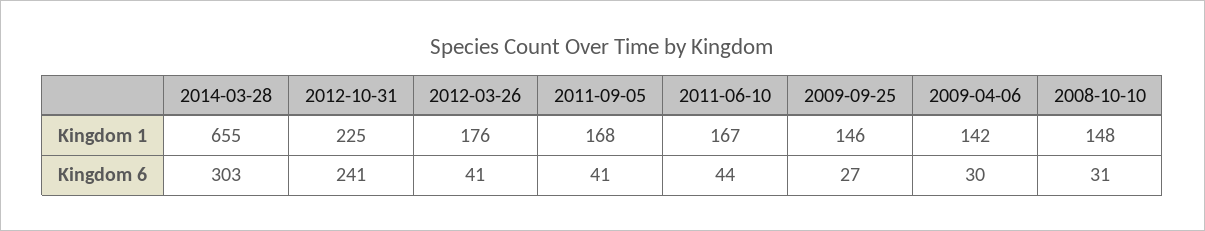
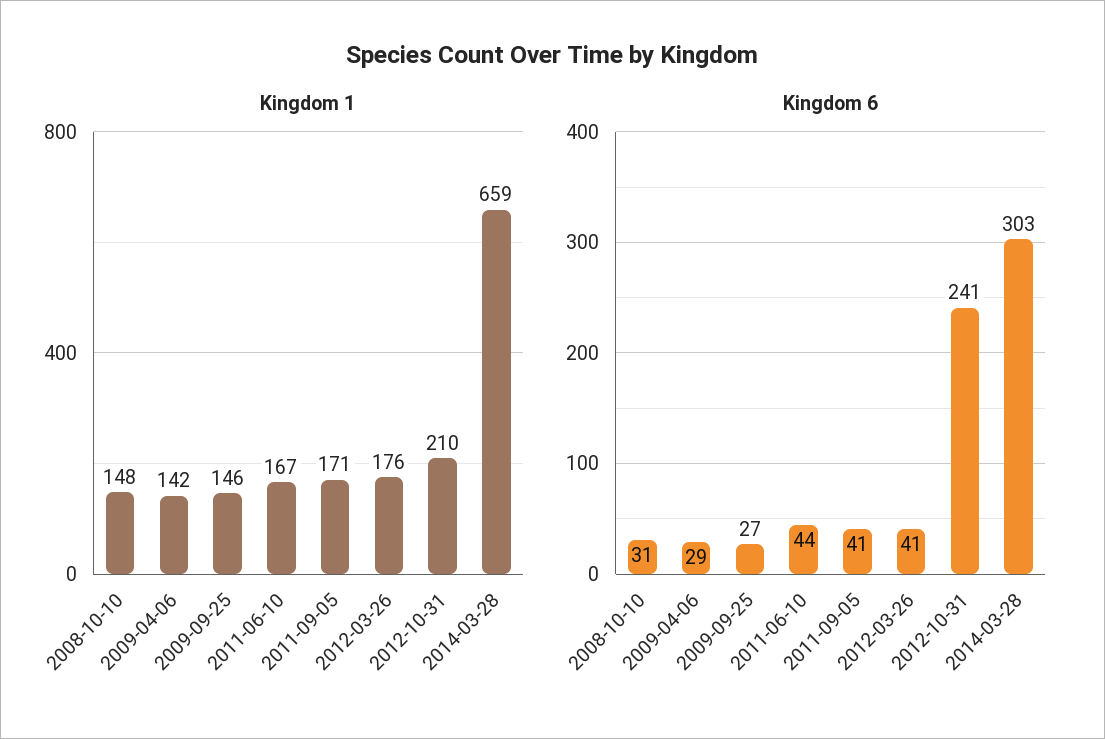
Kingdom 1, 2014-03-28: 655 -> 659
Kingdom 1, 2012-10-31: 225 -> 210
Kingdom 1, 2011-09-05: 168 -> 171
Kingdom 6, 2009-04-06: 30 -> 29

